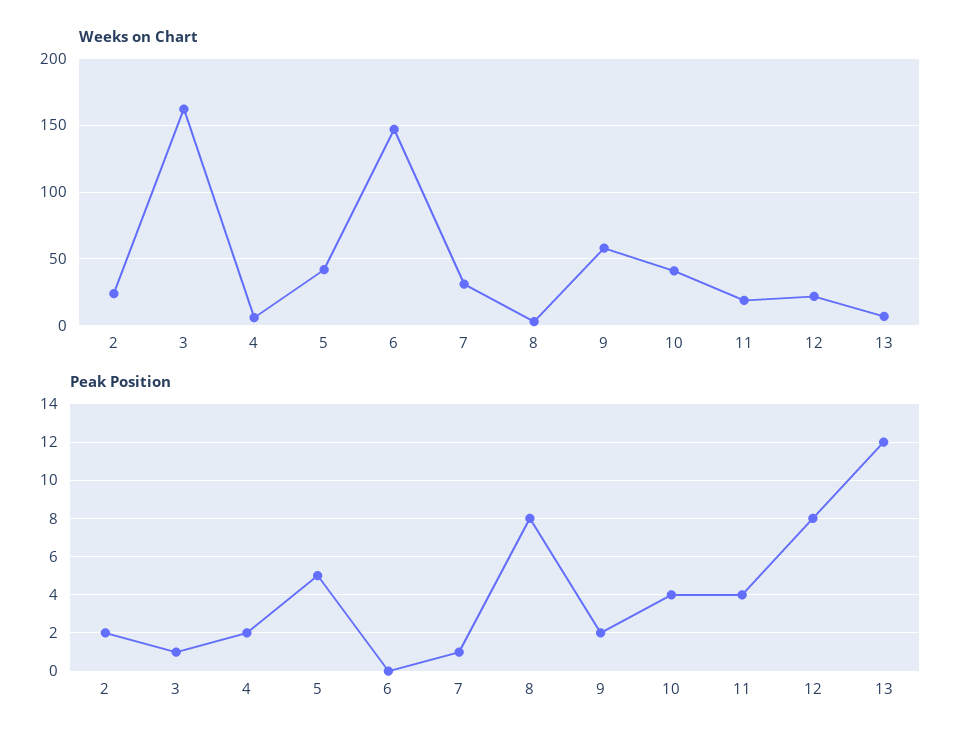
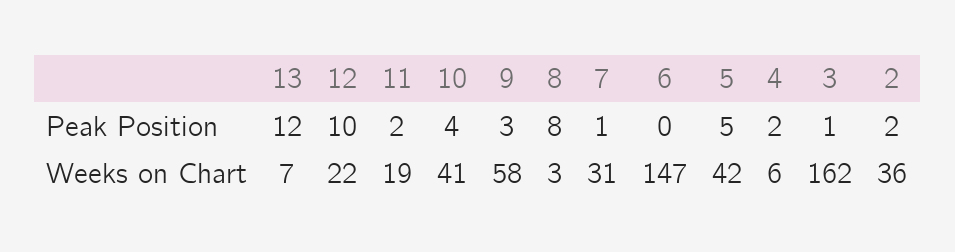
Weeks on Chart, 2: 25 -> 36
Peak Position, 9: 2 -> 3
Peak Position, 11: 4 -> 2
Peak Position, 12: 8 -> 10

